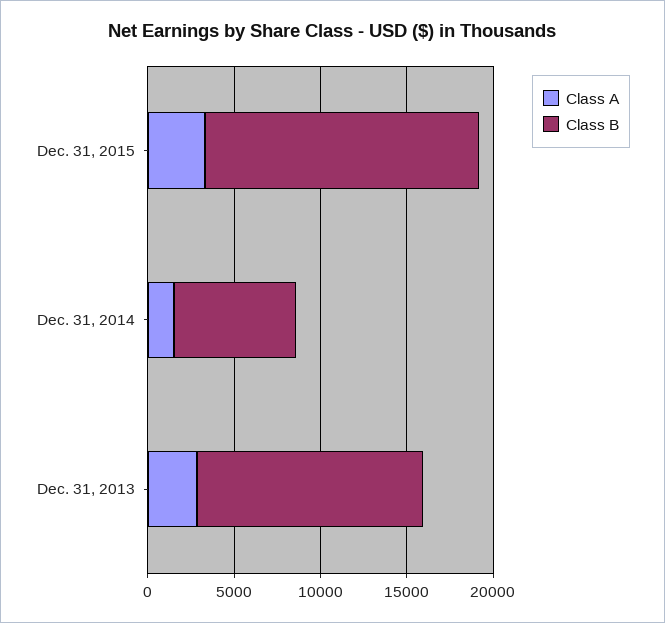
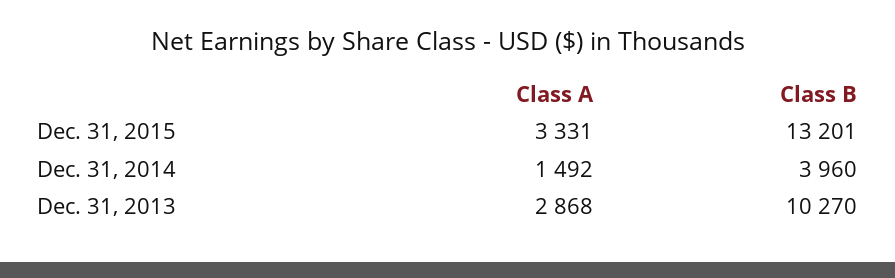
Class B, Dec. 31, 2015: 16000 -> 13201
Class B, Dec. 31, 2014: 7000 -> 3960
Class B, Dec. 31, 2013: 13000 -> 10270

